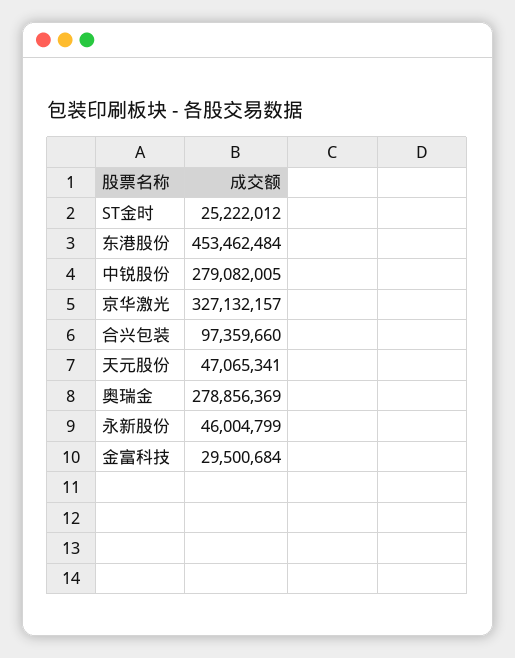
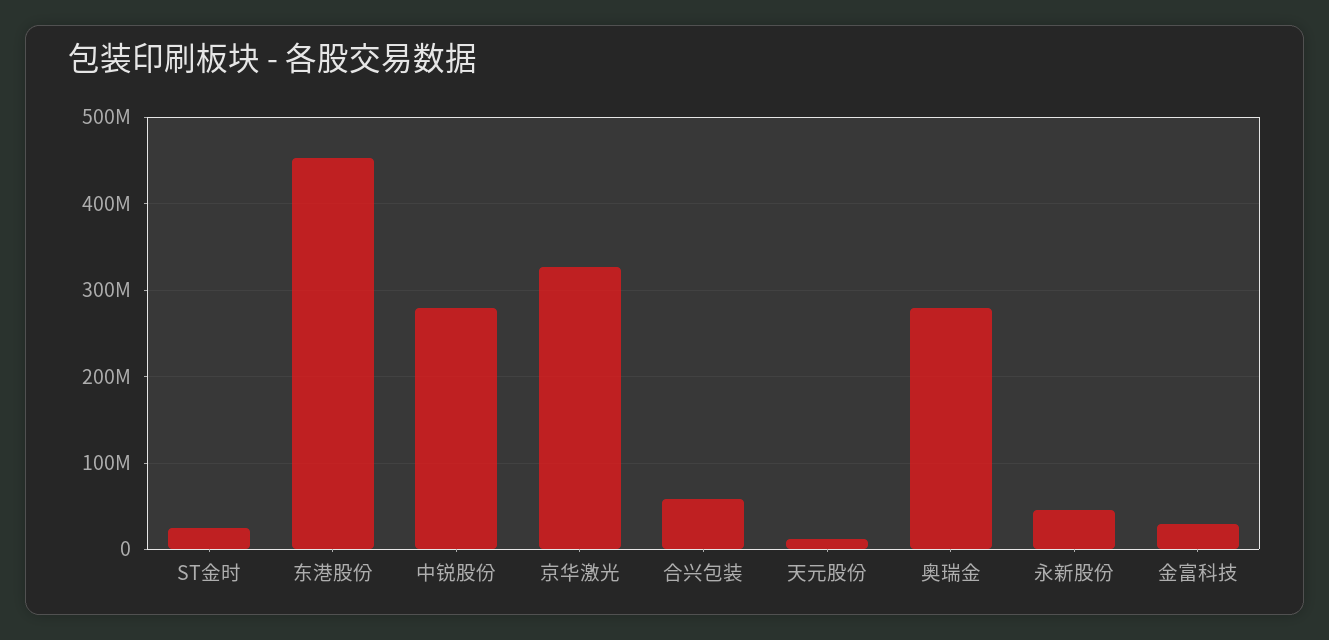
合兴包装: 97359660 -> 60000000
天元股份: 47065341 -> 10000000

